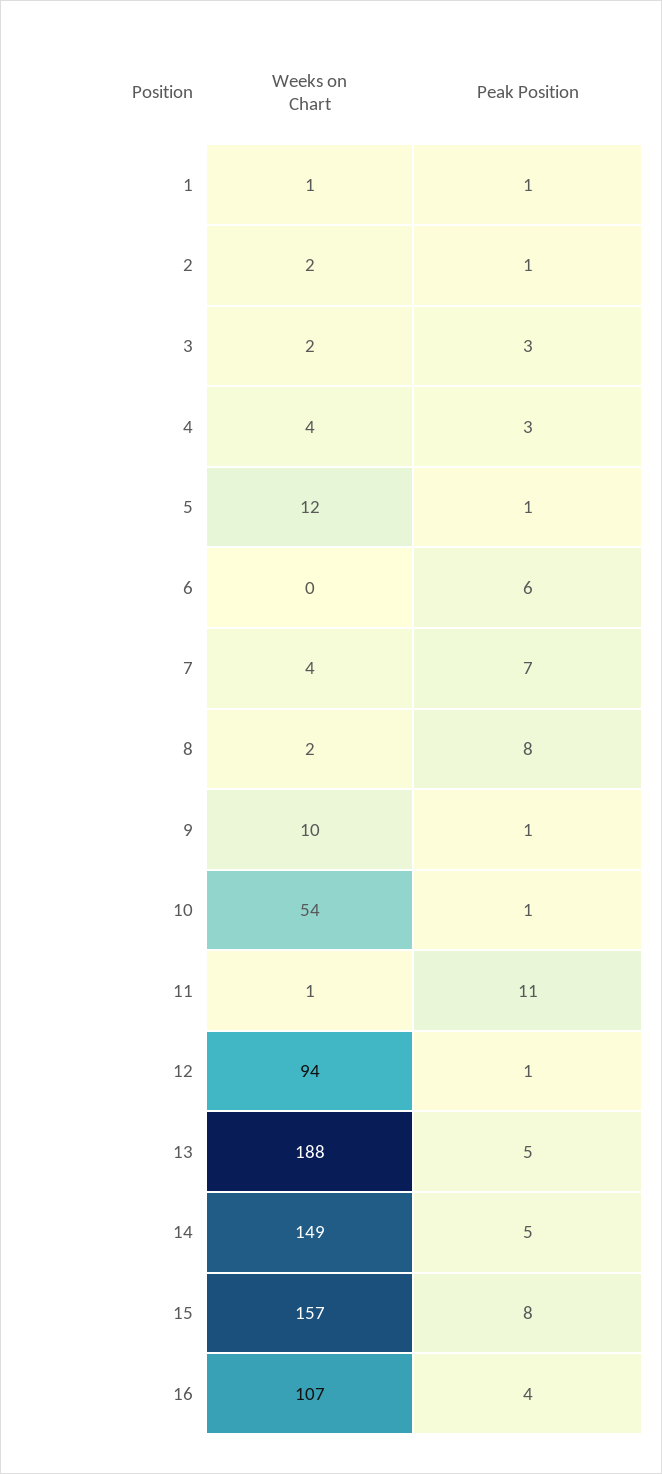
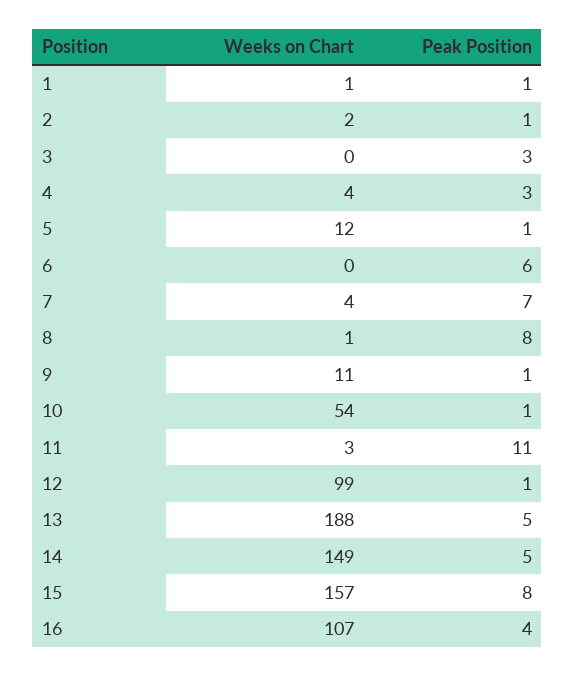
Weeks on Chart, 3: 2 -> 0
Weeks on Chart, 8: 2 -> 1
Weeks on Chart, 9: 10 -> 11
Weeks on Chart, 11: 1 -> 3
Weeks on Chart, 12: 94 -> 99

